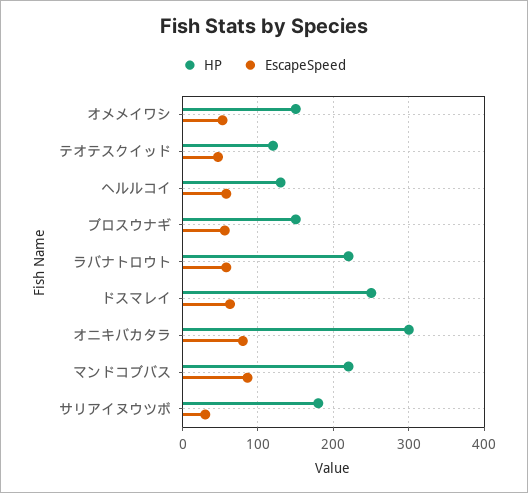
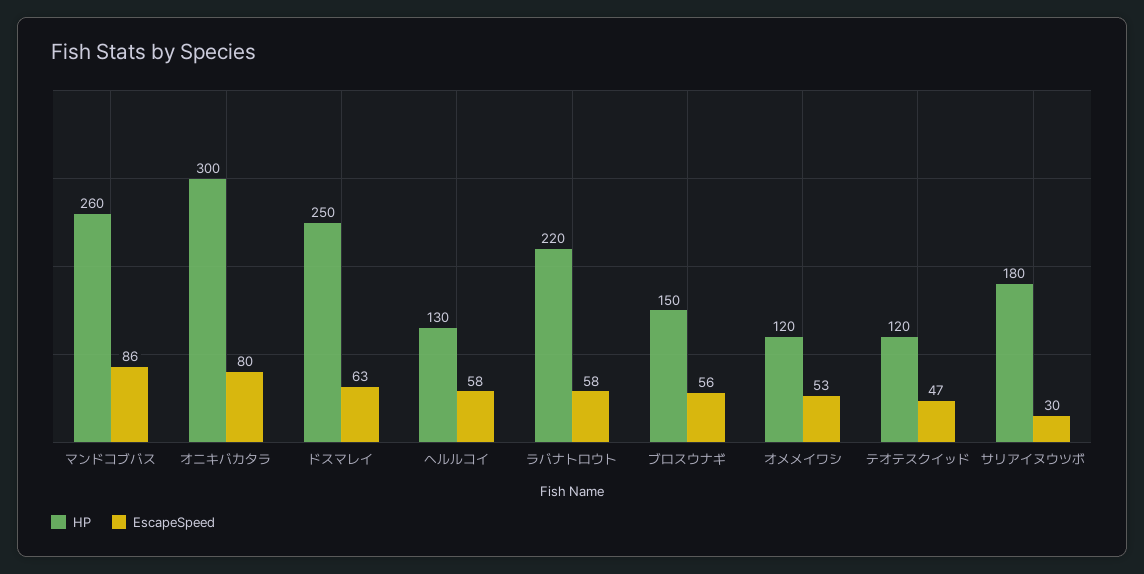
HP, オメメイワシ: 150 -> 120
HP, マンドコブバス: 220 -> 260

